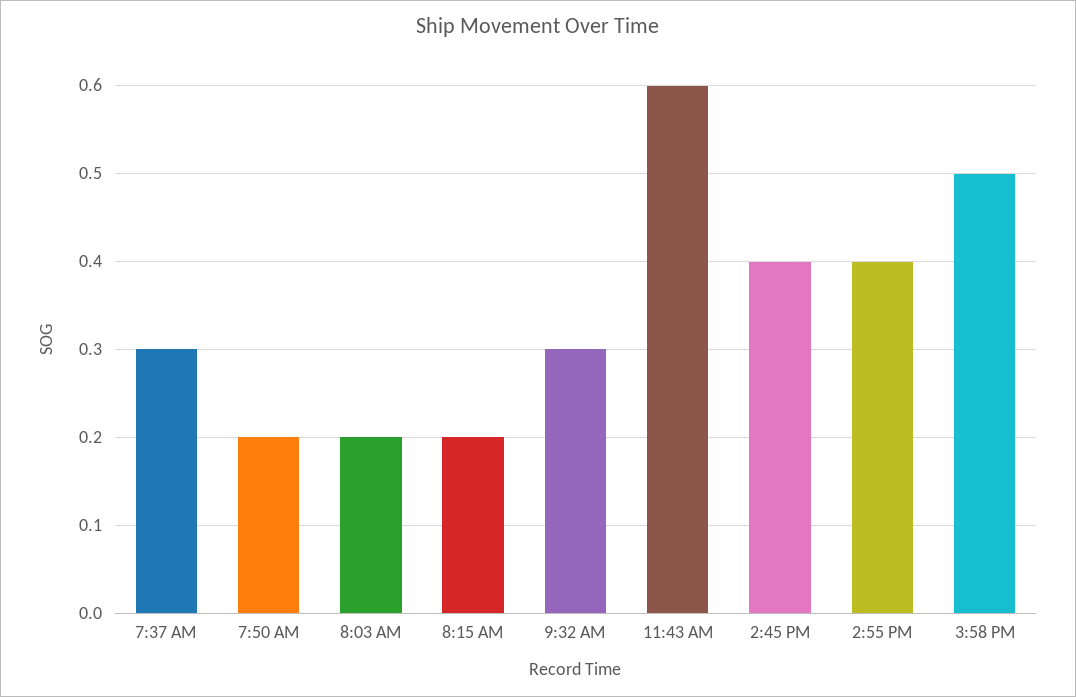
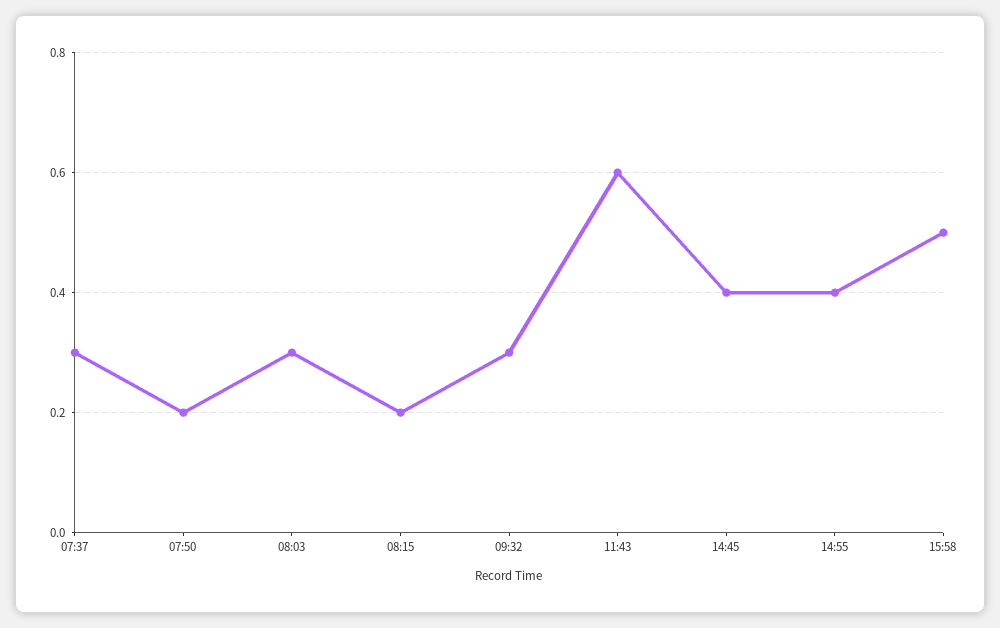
8:03 AM: 0.2 -> 0.3

